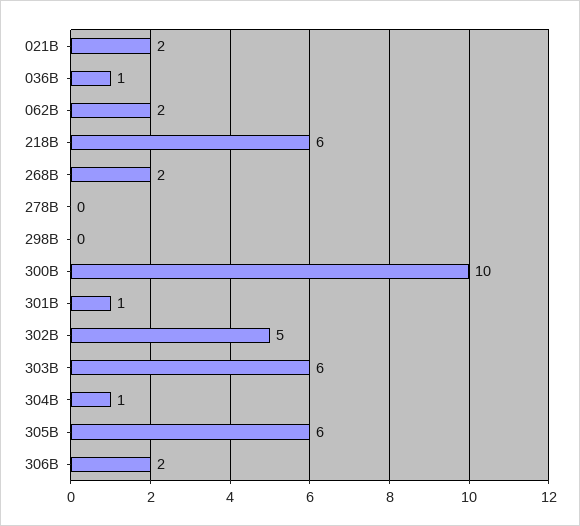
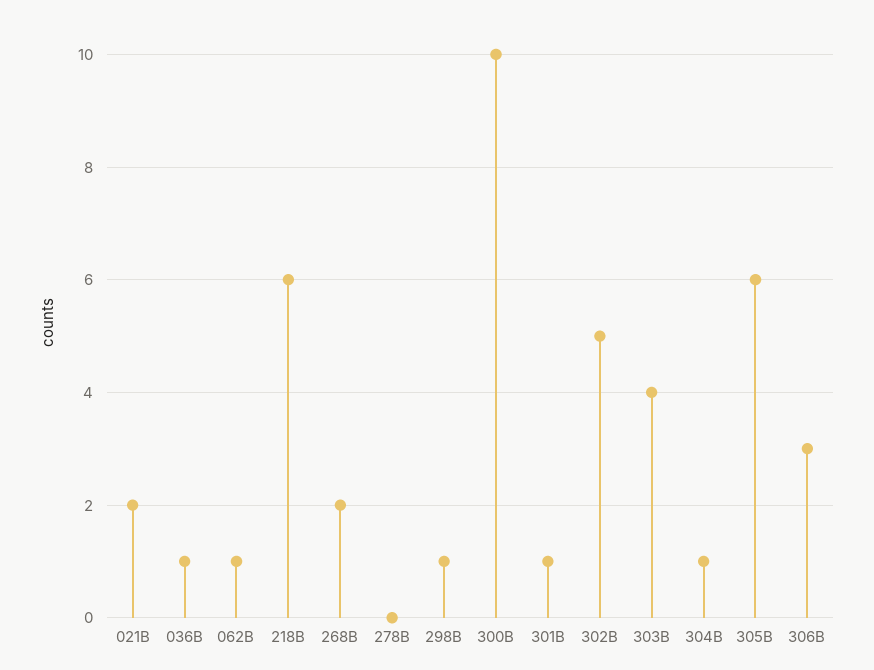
062B: 2 -> 1
298B: 0 -> 1
303B: 6 -> 4
306B: 2 -> 3

